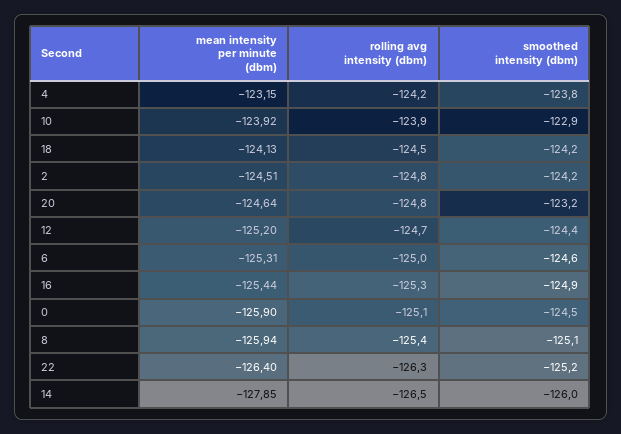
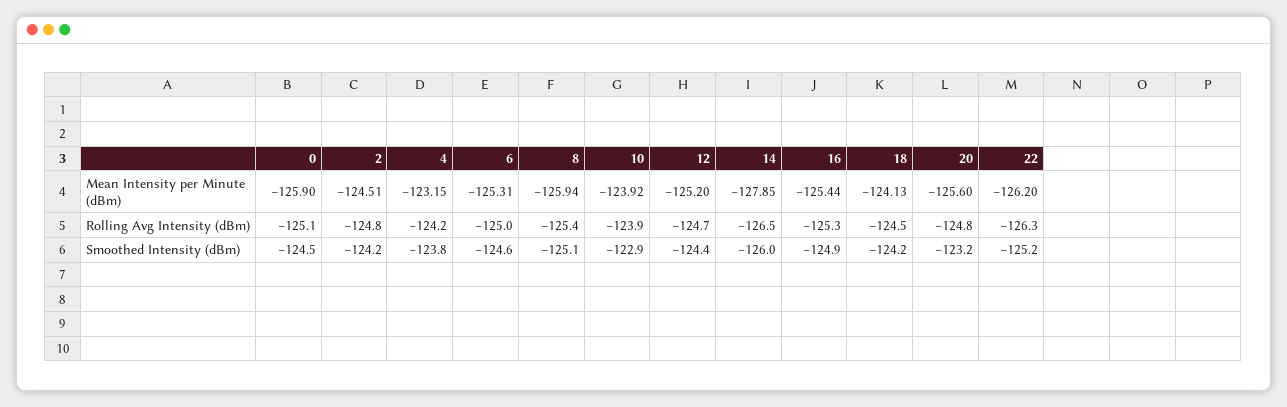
mean intensity per minute (dbm), 20: -124.64 -> -125.6
mean intensity per minute (dbm), 22: -126.4 -> -126.2

